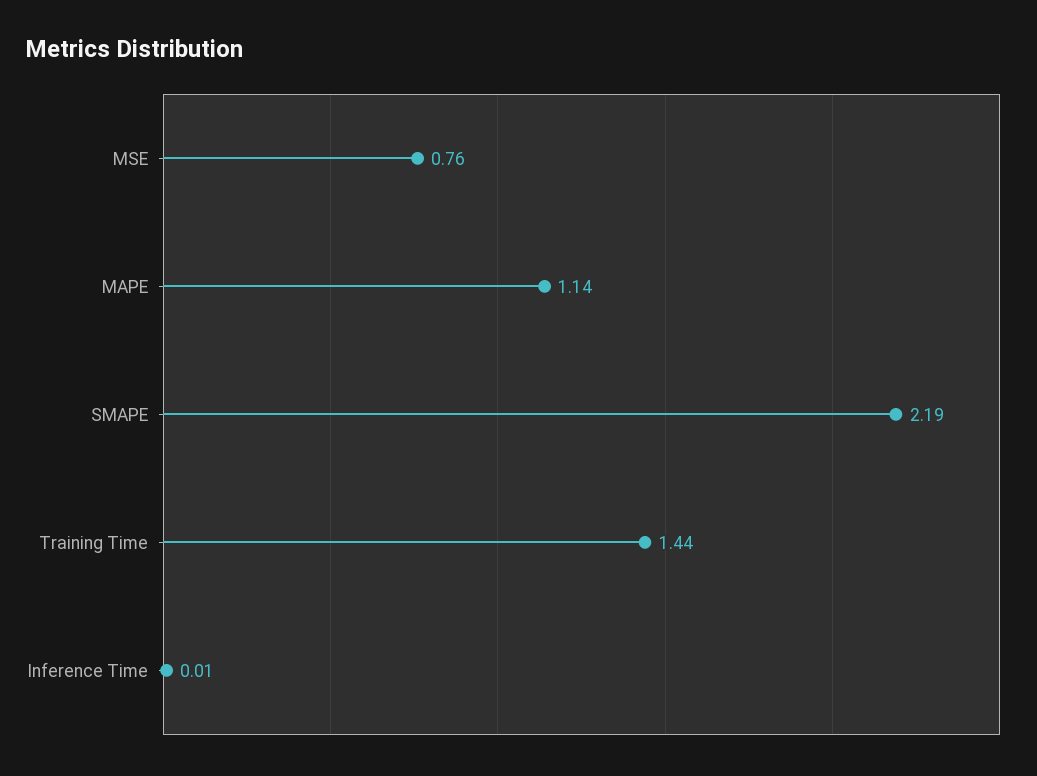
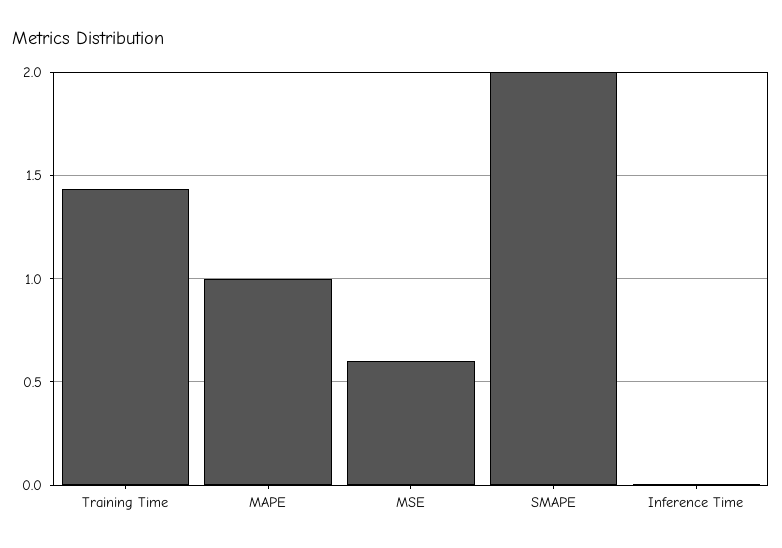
MSE: 0.76 -> 0.6
MAPE: 1.14 -> 1
SMAPE: 2.19 -> 2

